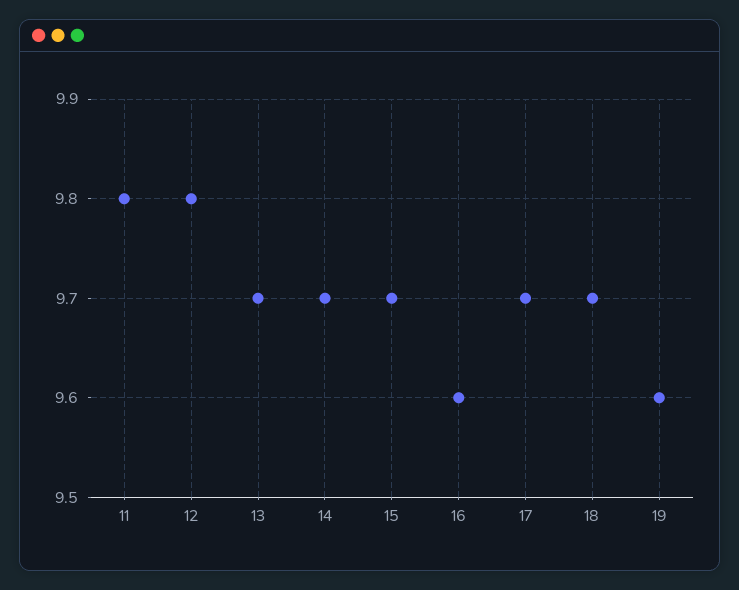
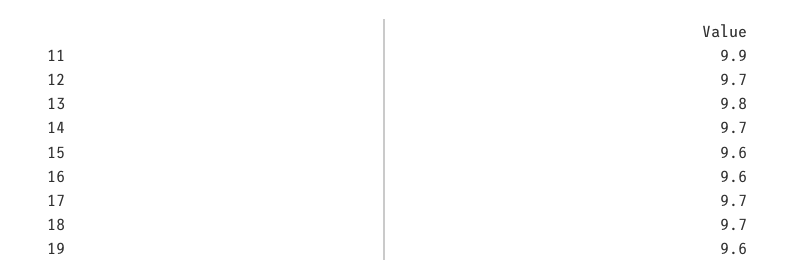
11: 9.8 -> 9.9
12: 9.8 -> 9.7
13: 9.7 -> 9.8
15: 9.7 -> 9.6

